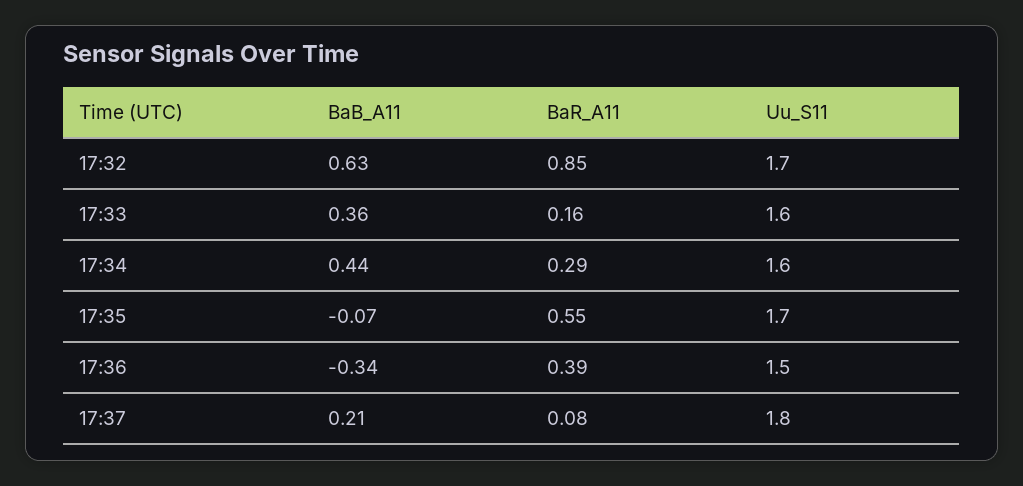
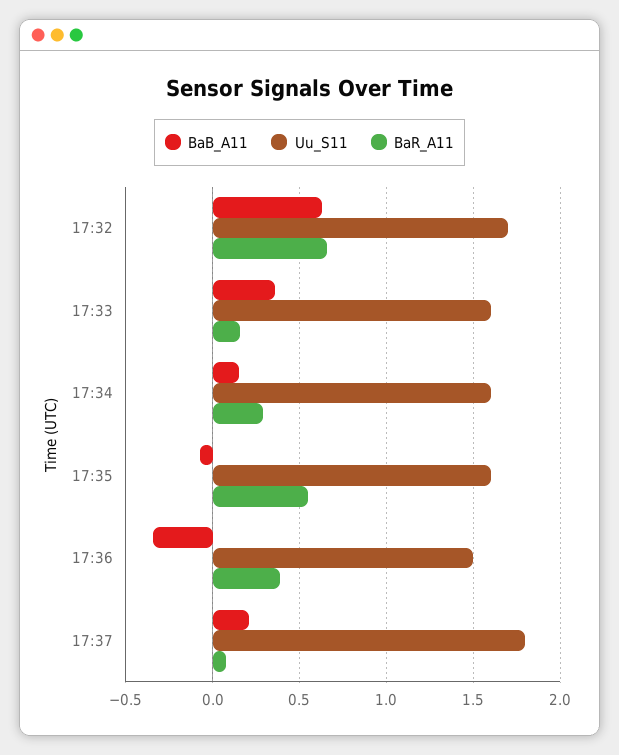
BaR_A11, 17:32: 0.85 -> 0.65
BaB_A11, 17:34: 0.44 -> 0.15
Uu_S11, 17:35: 1.7 -> 1.6

